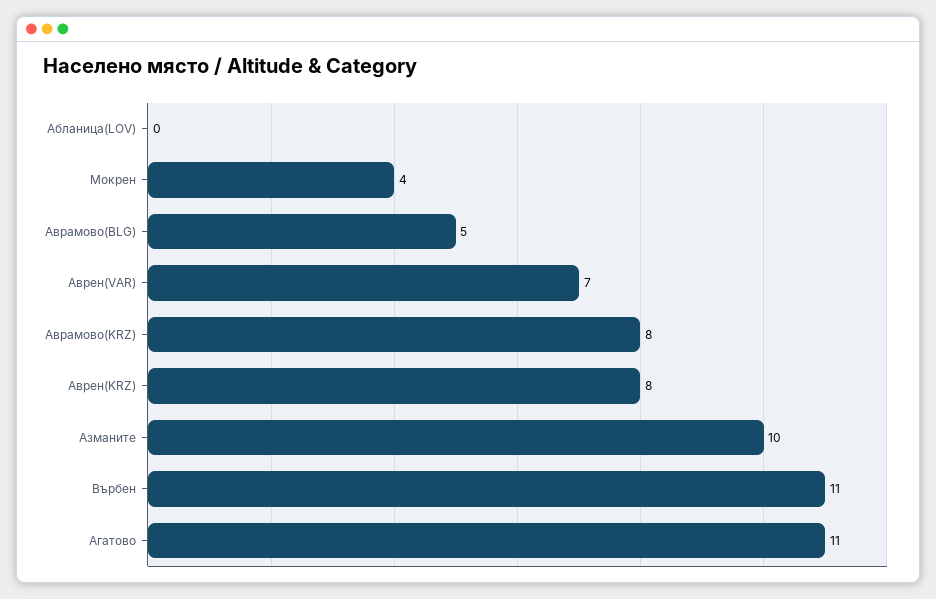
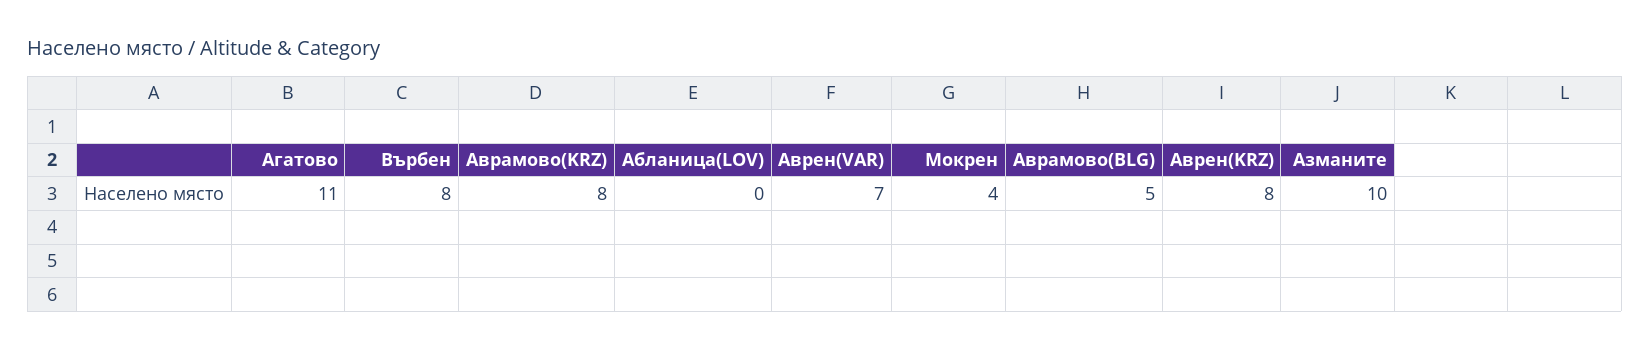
Върбен: 11 -> 8

